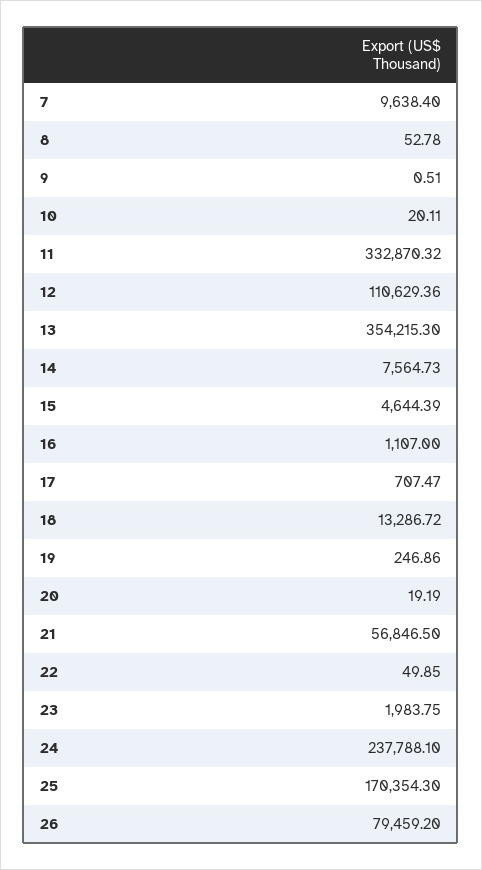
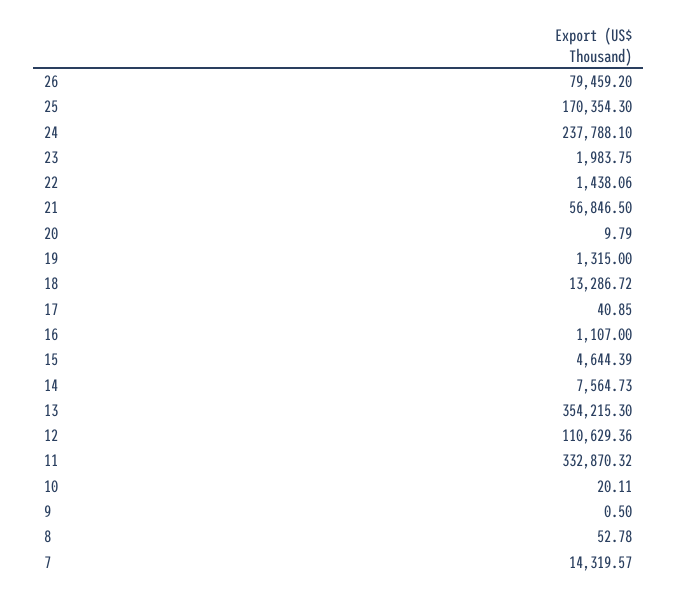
7: 9638.4 -> 14319.57
9: 0.51 -> 0.5
17: 707.47 -> 40.85
19: 246.86 -> 1315
20: 19.19 -> 9.79
22: 49.85 -> 1438.06

